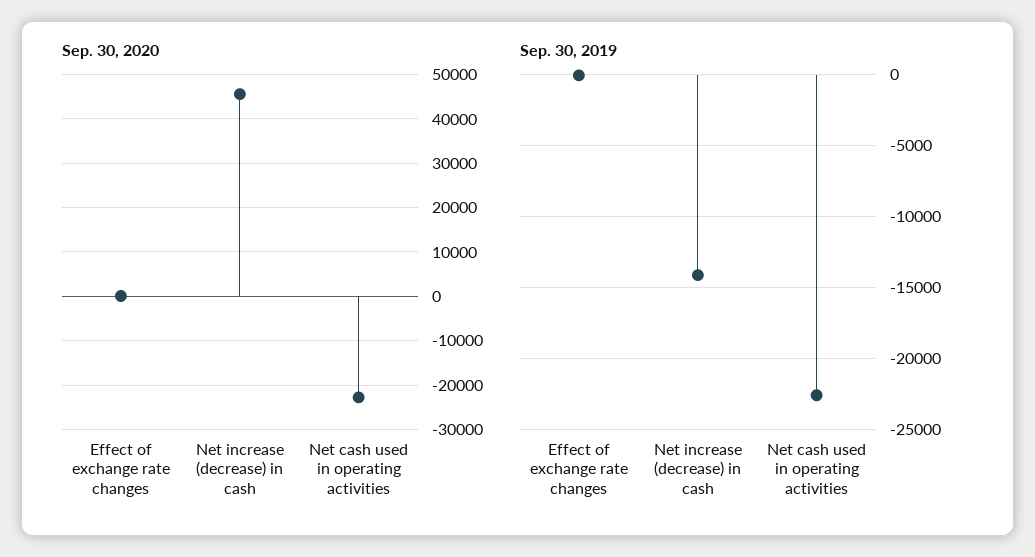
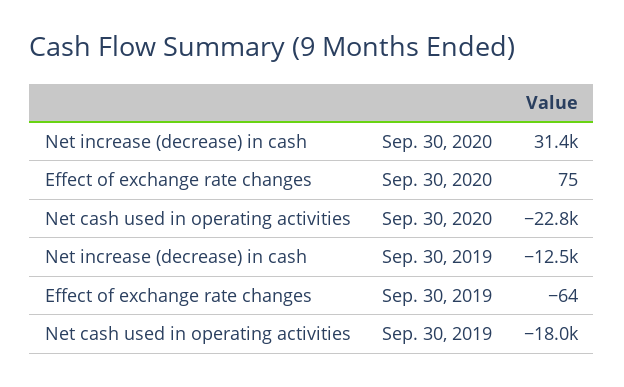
Sep. 30, 2020, Net increase (decrease) in cash: 46000 -> 31400
Sep. 30, 2019, Net increase (decrease) in cash: -14000 -> -12500
Sep. 30, 2019, Net cash used in operating activities: -22500 -> -18000

